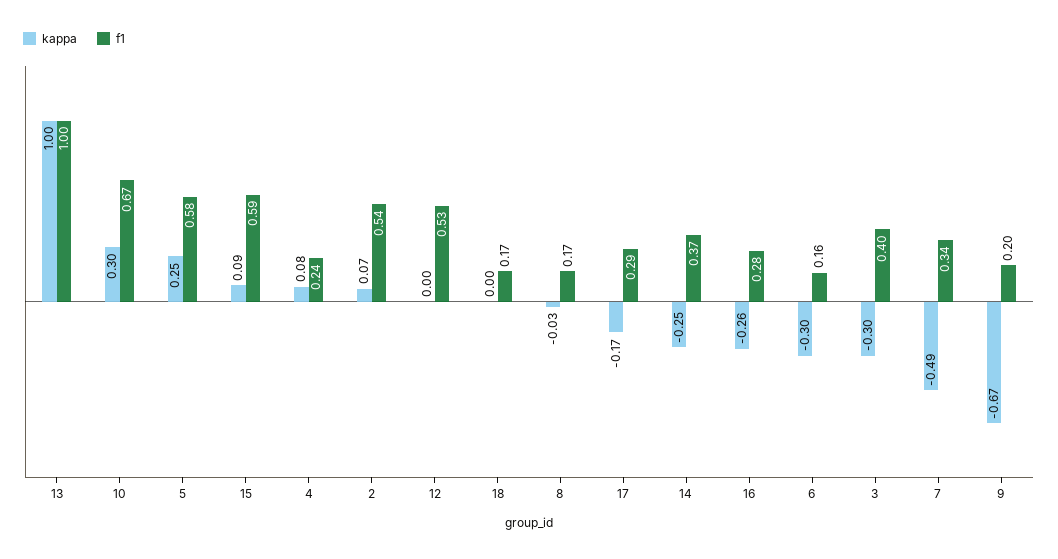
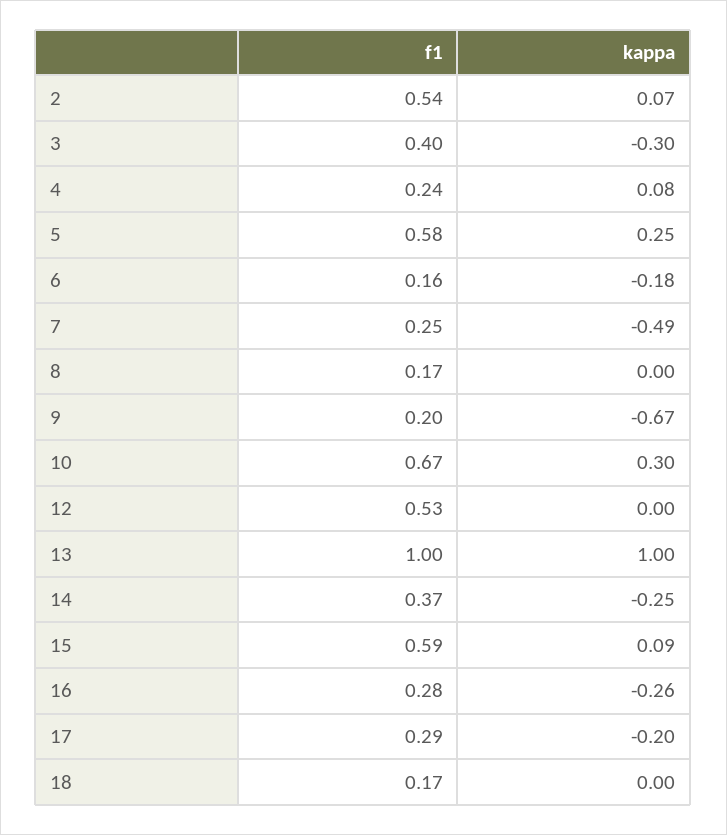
kappa, 8: -0.03 -> 0
kappa, 17: -0.17 -> -0.2
kappa, 6: -0.3 -> -0.18
f1, 7: 0.34 -> 0.25

